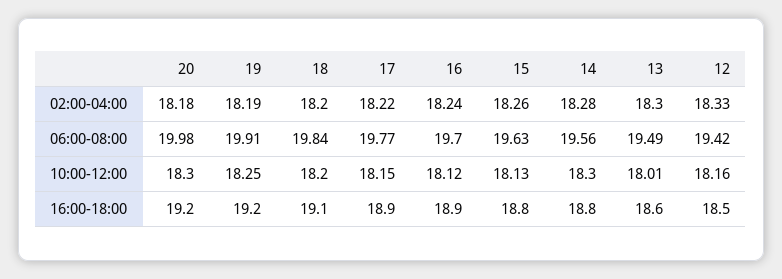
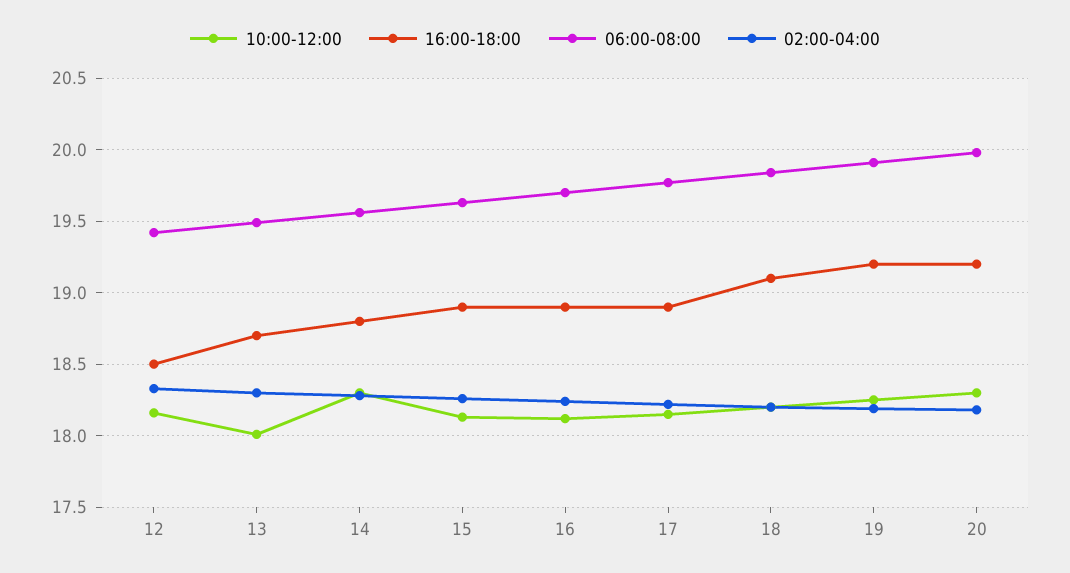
16:00-18:00, 15: 18.8 -> 18.9
16:00-18:00, 13: 18.6 -> 18.7

